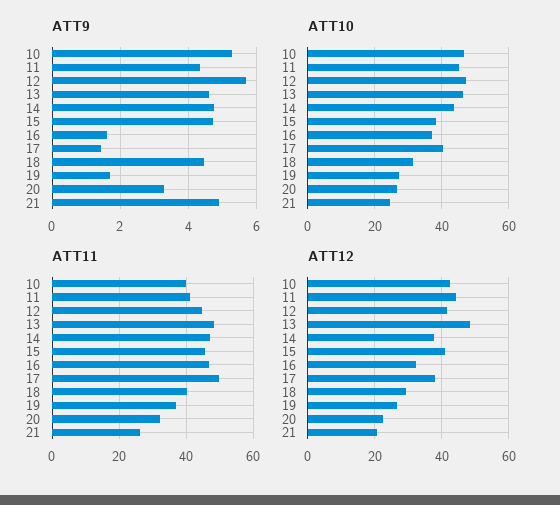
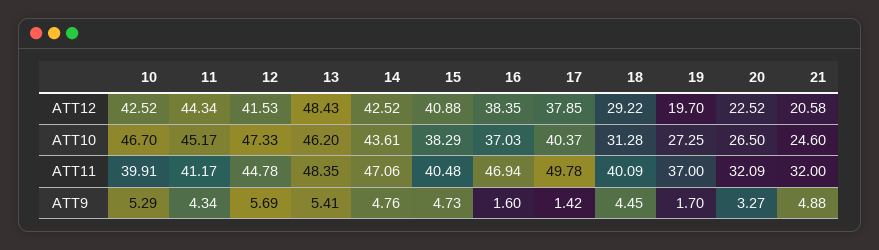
ATT9, 13: 4.6 -> 5.41
ATT11, 15: 46 -> 40.48
ATT11, 21: 26 -> 32
ATT12, 14: 38 -> 42.52
ATT12, 16: 32 -> 38.35
ATT12, 19: 26 -> 19.7

